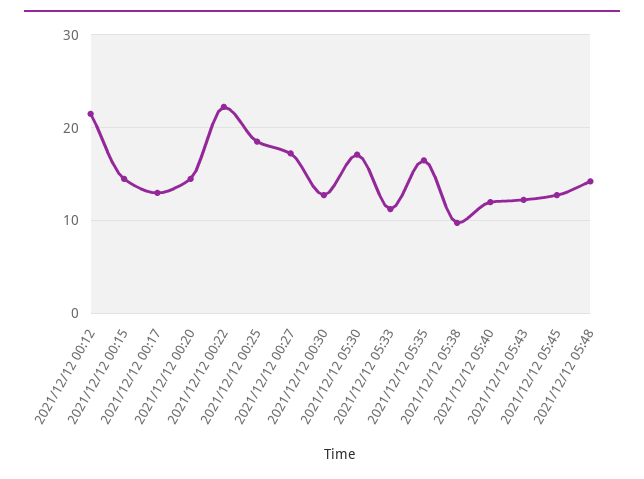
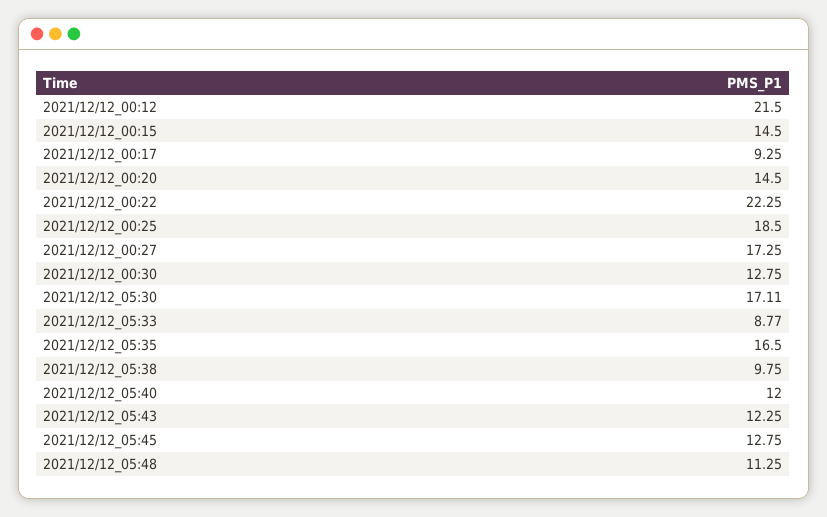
2021/12/12 00:17: 13 -> 9.25
2021/12/12 05:33: 11 -> 8.77
2021/12/12 05:48: 14 -> 11.25

